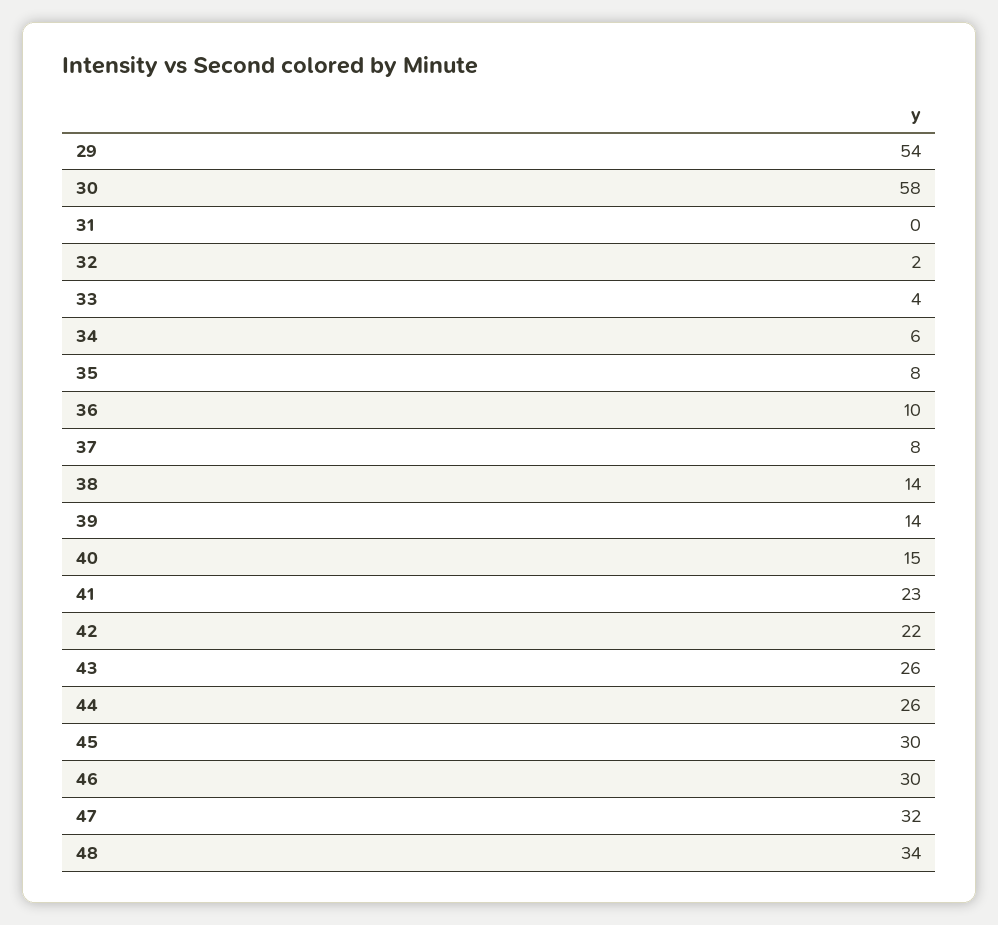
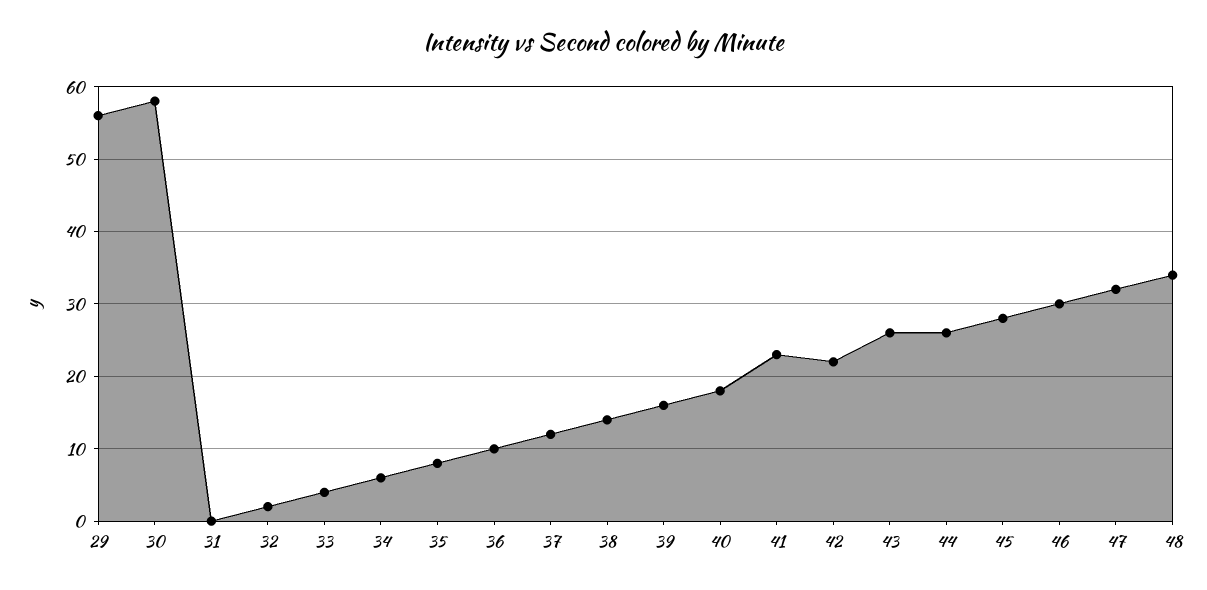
29: 54 -> 56
37: 8 -> 12
39: 14 -> 16
40: 15 -> 18
45: 30 -> 28

